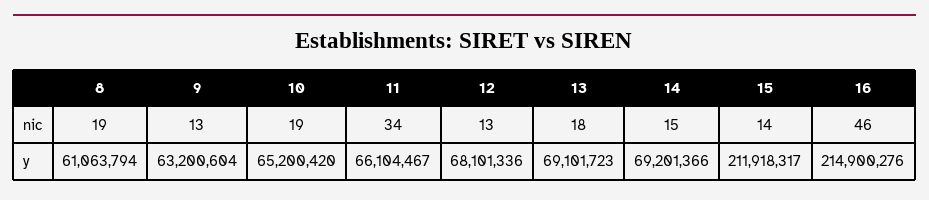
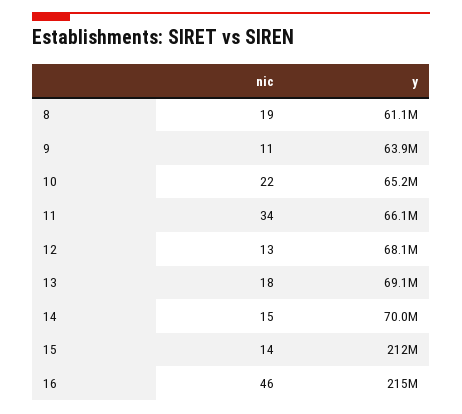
9, nic: 13 -> 11
10, nic: 19 -> 22
9, y: 63200604 -> 63900000
14, y: 69201366 -> 70000000

